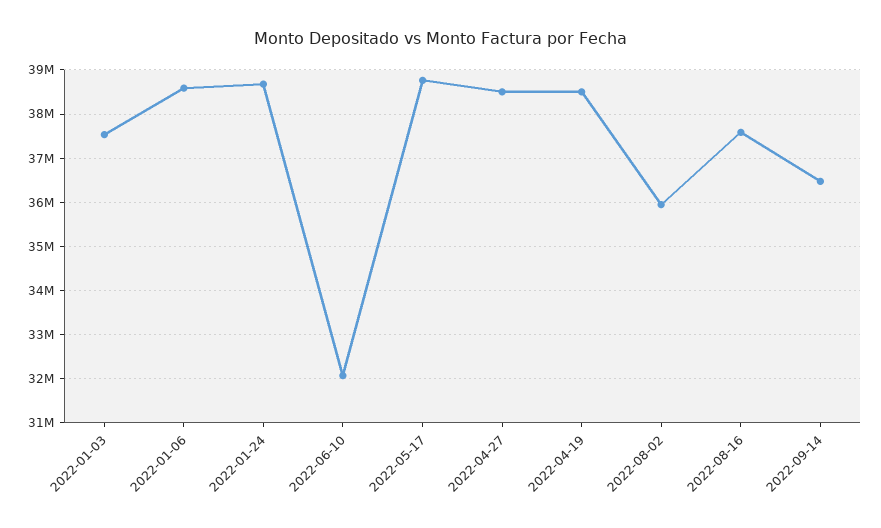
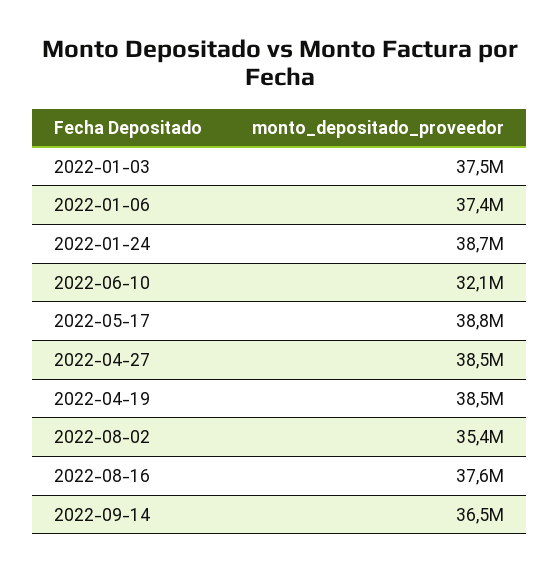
2022-01-06: 38600000 -> 37400000
2022-08-02: 36000000 -> 35400000

